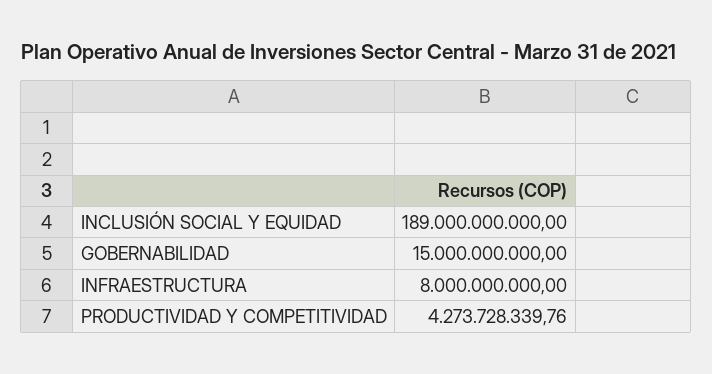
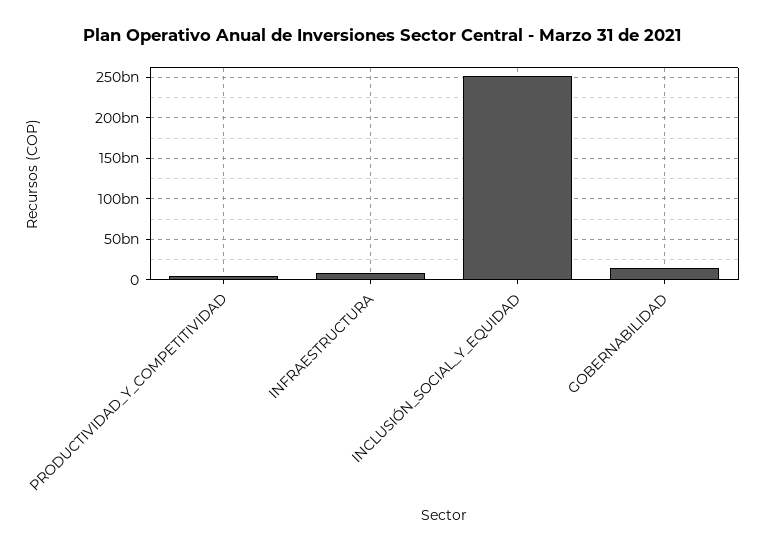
INCLUSIÓN SOCIAL Y EQUIDAD: 189000000000 -> 250000000000

